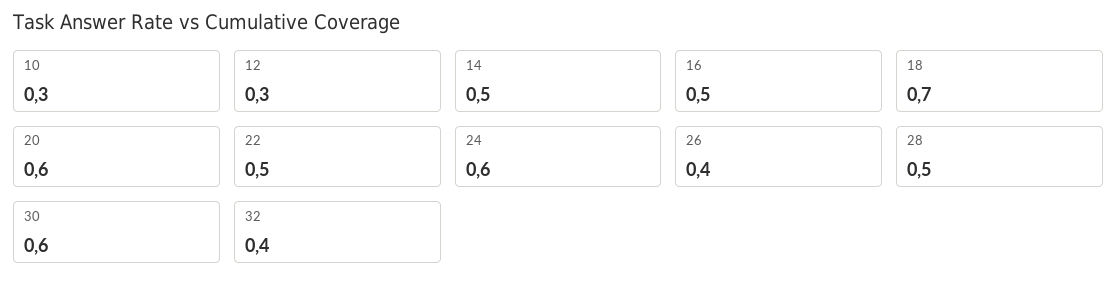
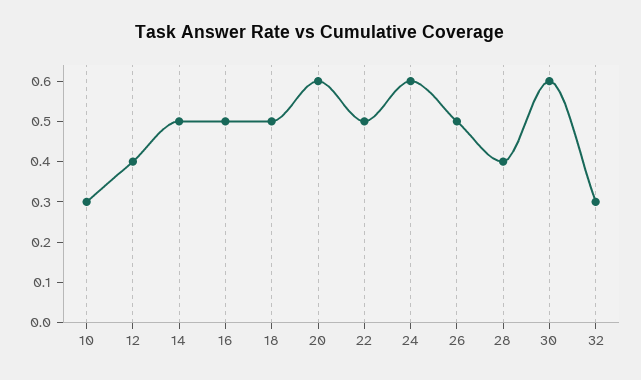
12: 0.3 -> 0.4
18: 0.7 -> 0.5
26: 0.4 -> 0.5
28: 0.5 -> 0.4
32: 0.4 -> 0.3

